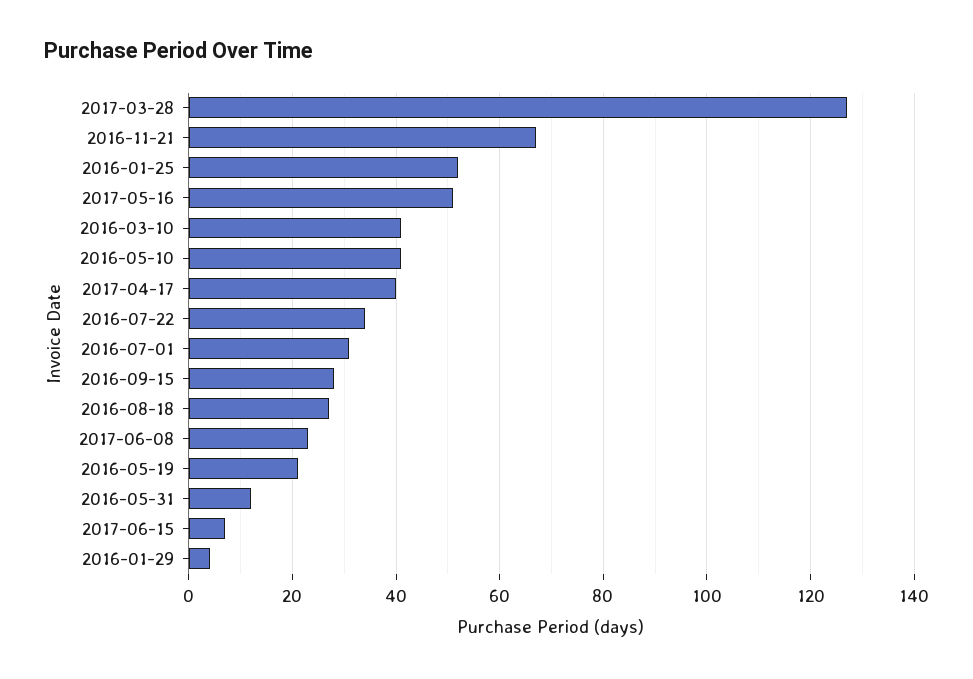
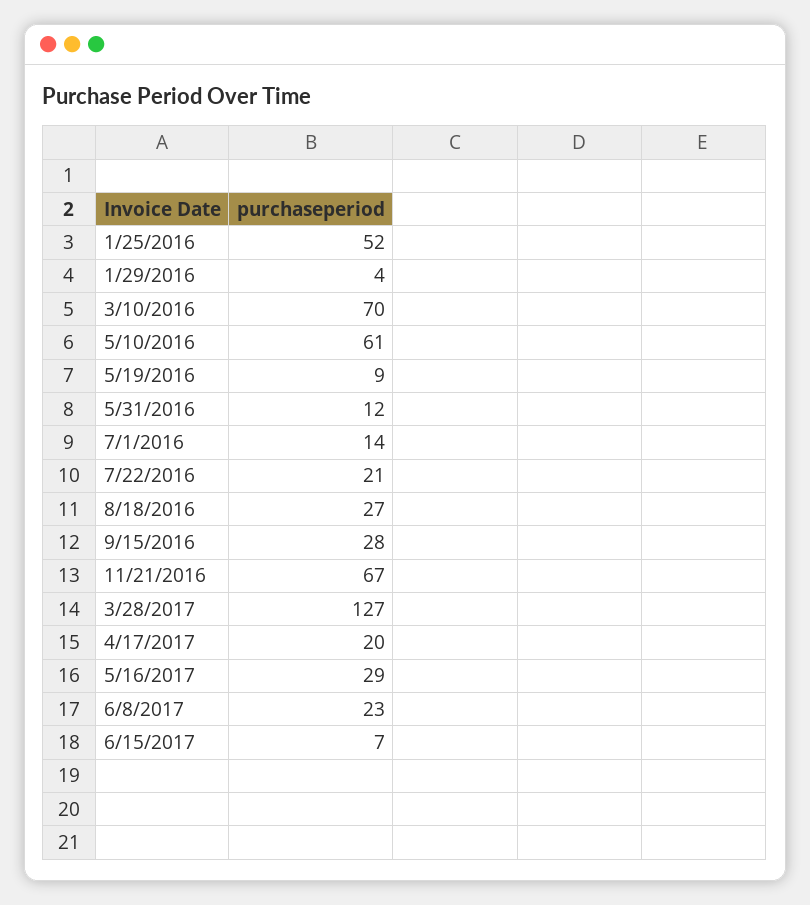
2017-05-16: 50 -> 29
2016-03-10: 40 -> 70
2016-05-10: 40 -> 61
2017-04-17: 40 -> 20
2016-07-22: 35 -> 21
2016-07-01: 30 -> 14
2016-05-19: 20 -> 9

